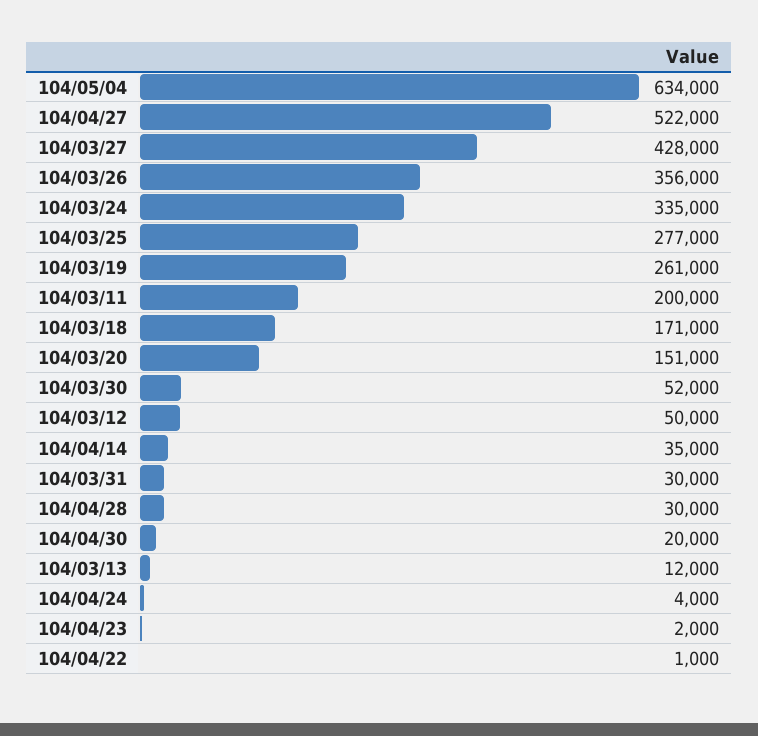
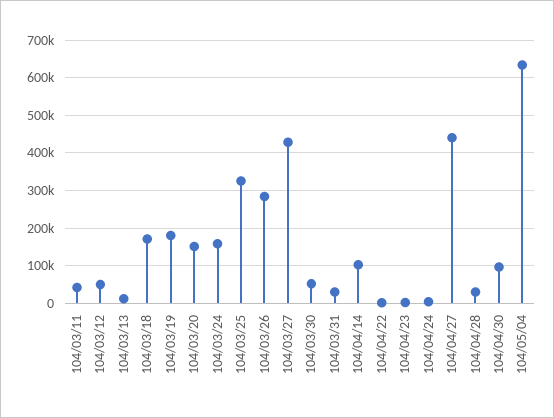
104/04/27: 522000 -> 440000
104/03/26: 356000 -> 280000
104/03/24: 335000 -> 160000
104/03/25: 277000 -> 320000
104/03/19: 261000 -> 180000
104/03/11: 200000 -> 40000
104/04/14: 35000 -> 100000
104/04/30: 20000 -> 100000

